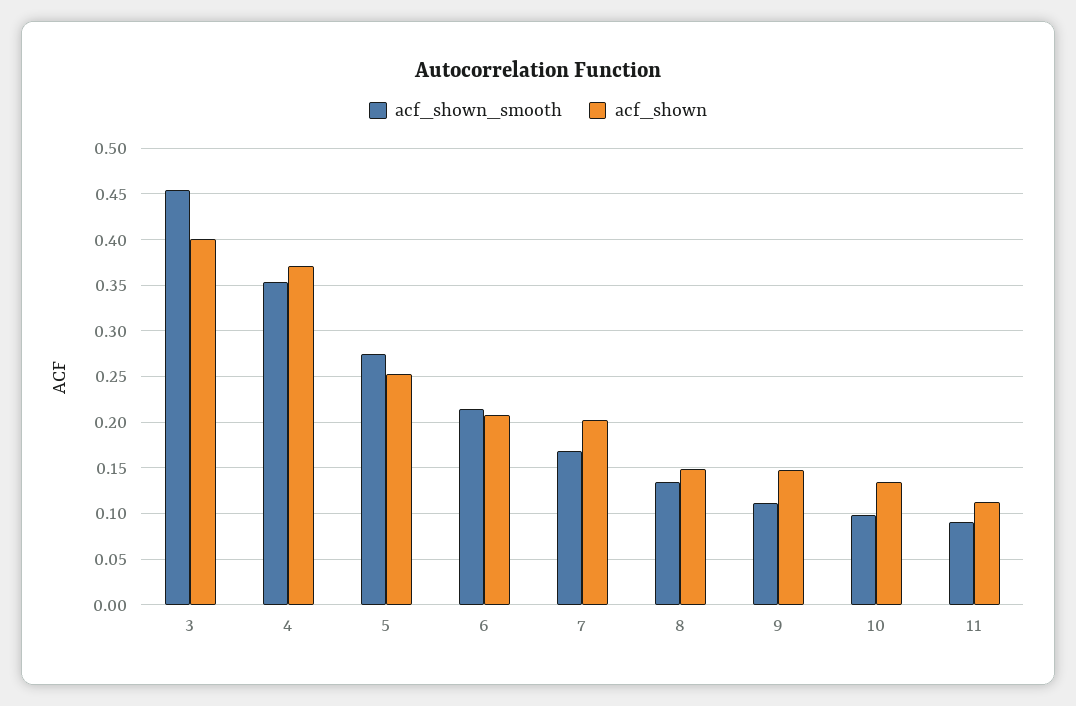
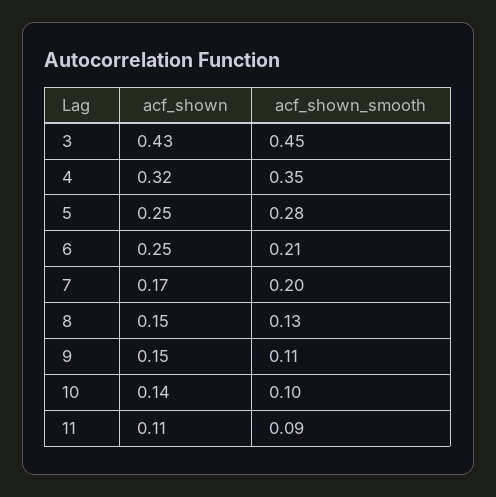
acf_shown, 3: 0.4 -> 0.43
acf_shown, 4: 0.37 -> 0.32
acf_shown, 6: 0.21 -> 0.25
acf_shown_smooth, 7: 0.17 -> 0.2
acf_shown, 7: 0.2 -> 0.17

